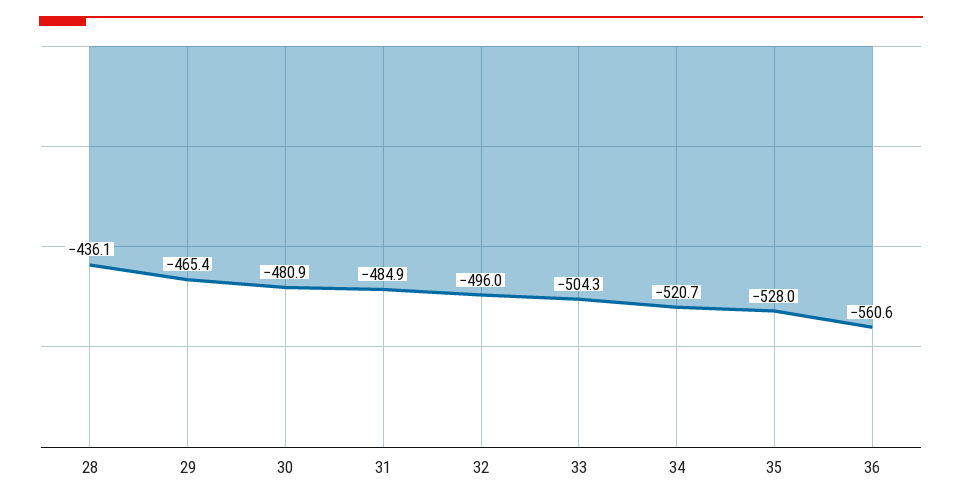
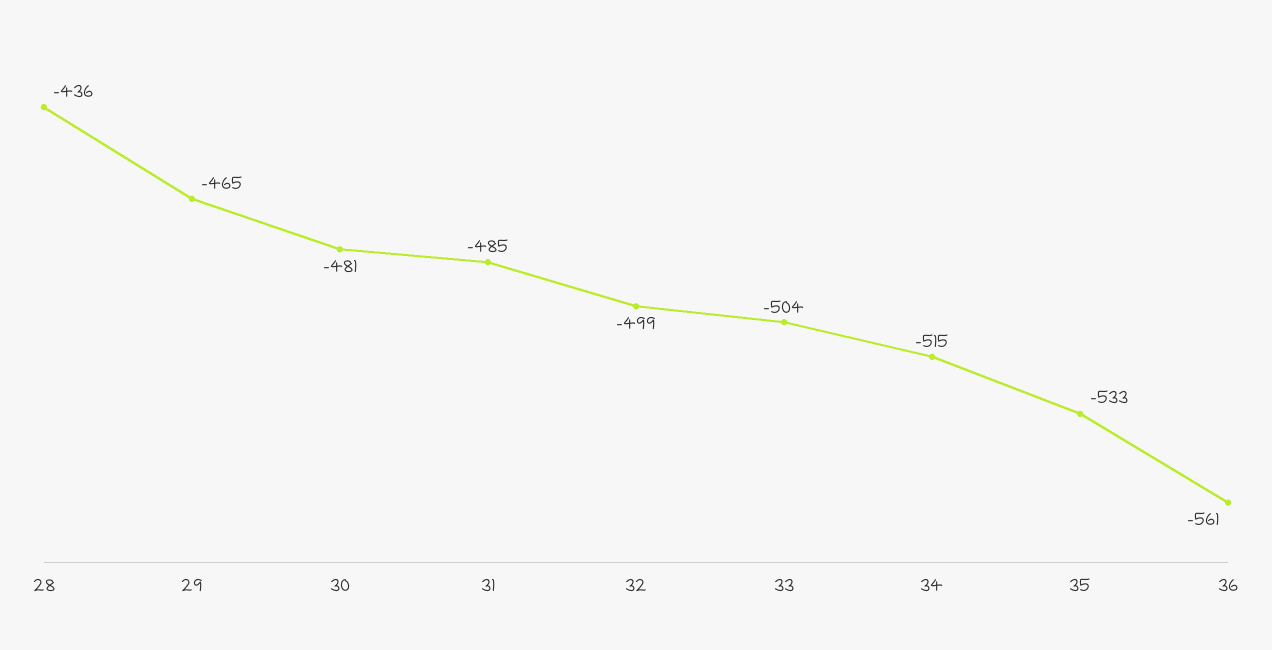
32: -496 -> -499
34: -520.7 -> -515
35: -528 -> -533

